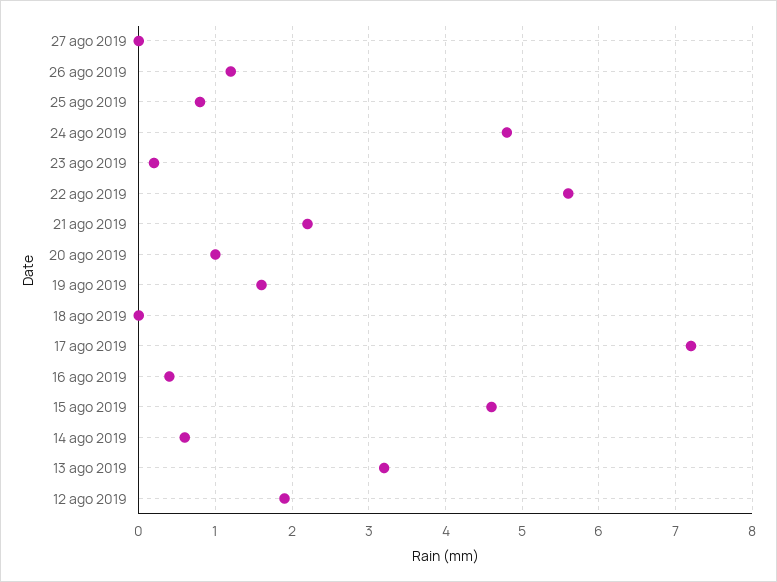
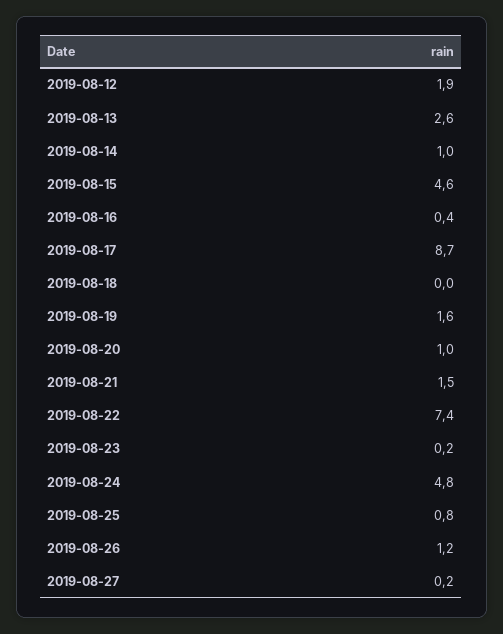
27 ago 2019: 0 -> 0.2
22 ago 2019: 5.6 -> 7.4
21 ago 2019: 2.2 -> 1.5
17 ago 2019: 7.2 -> 8.7
14 ago 2019: 0.6 -> 1
13 ago 2019: 3.2 -> 2.6

